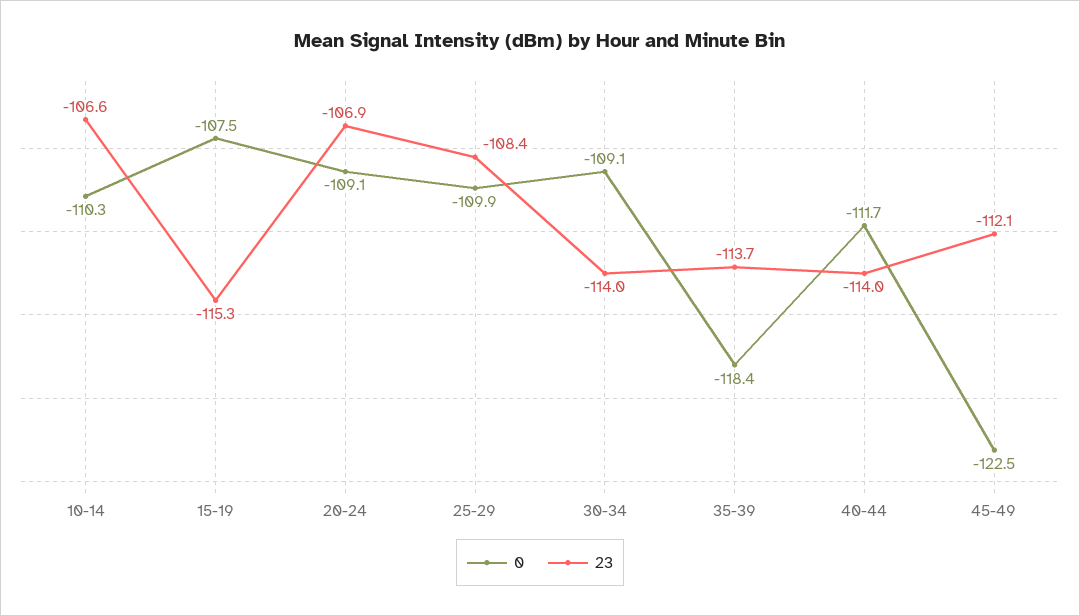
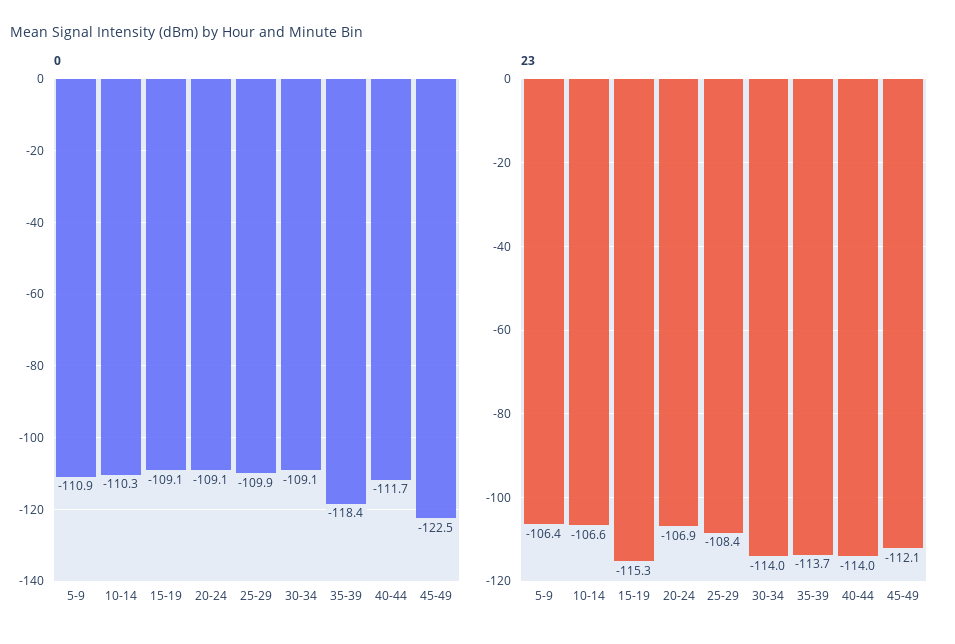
0, 15-19: -107.5 -> -109.1
0, 5-9: none -> -110.9
23, 5-9: none -> -106.4

